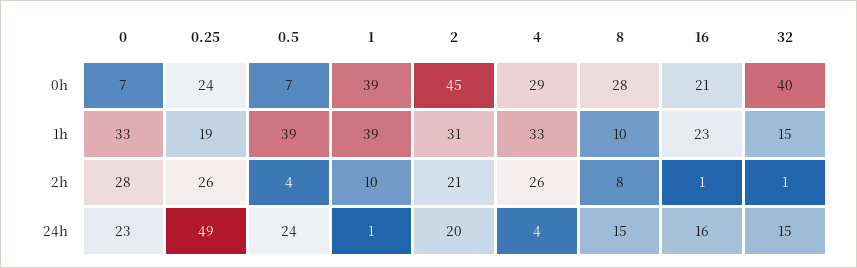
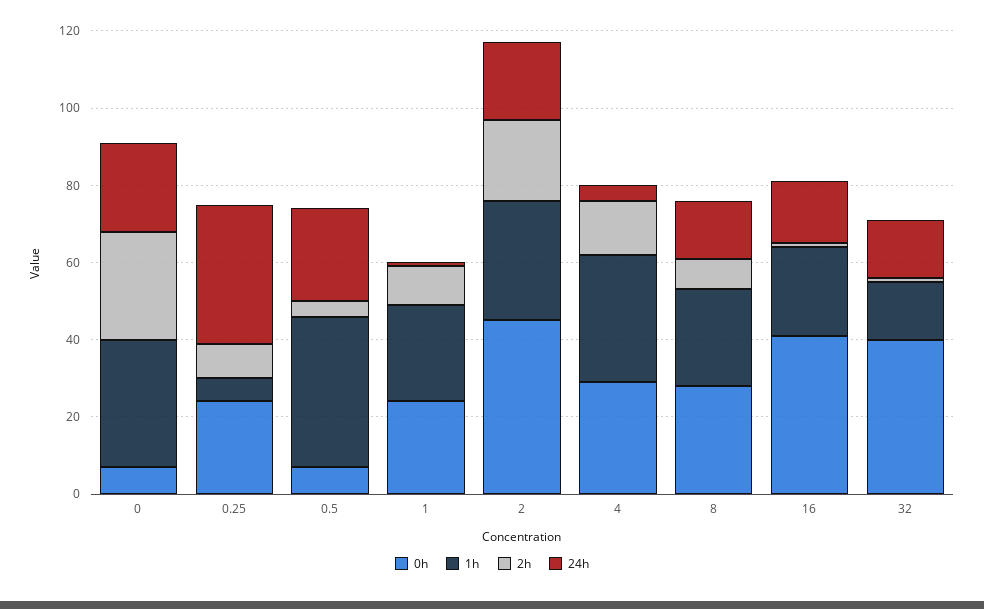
0h, 1: 39 -> 25
0h, 16: 21 -> 40
1h, 0.25: 19 -> 5
1h, 1: 39 -> 25
1h, 8: 10 -> 25
2h, 0.25: 26 -> 10
2h, 4: 26 -> 15
24h, 0.25: 49 -> 35

